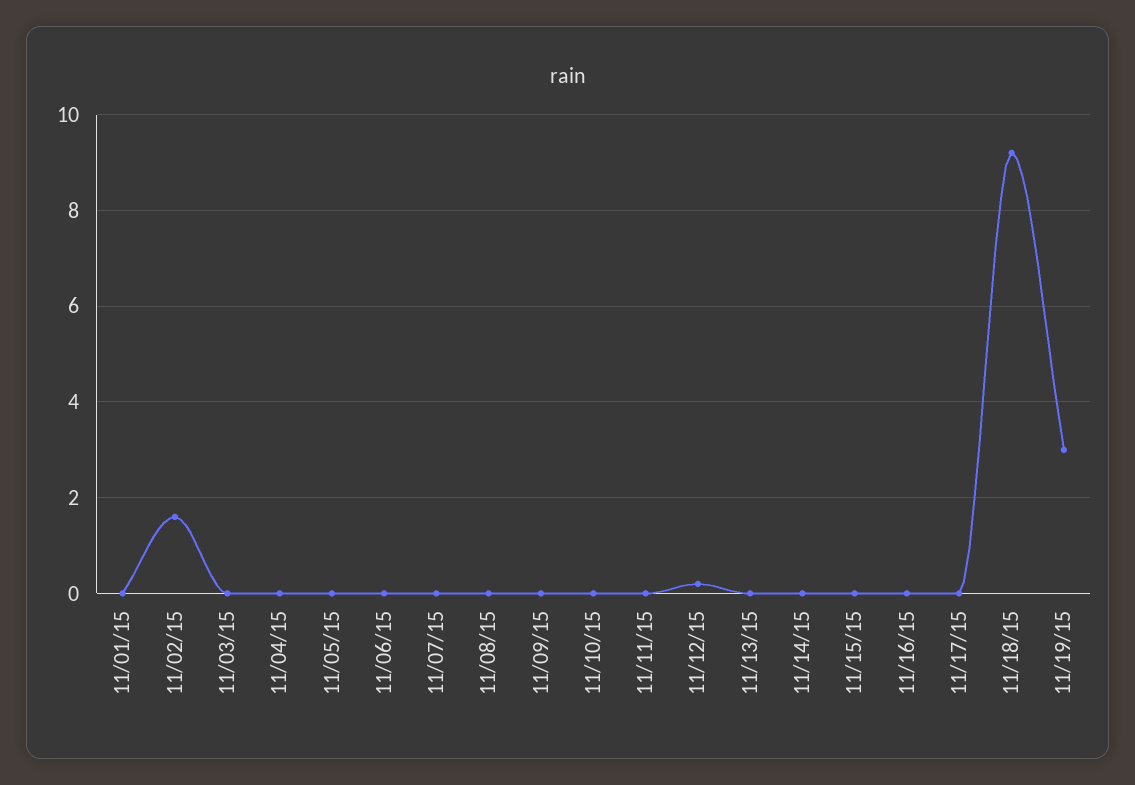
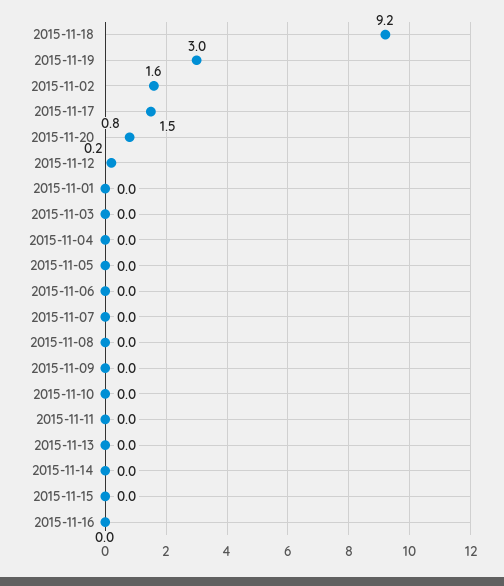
11/17/15: 0 -> 1.5
2015-11-20: none -> 0.8

